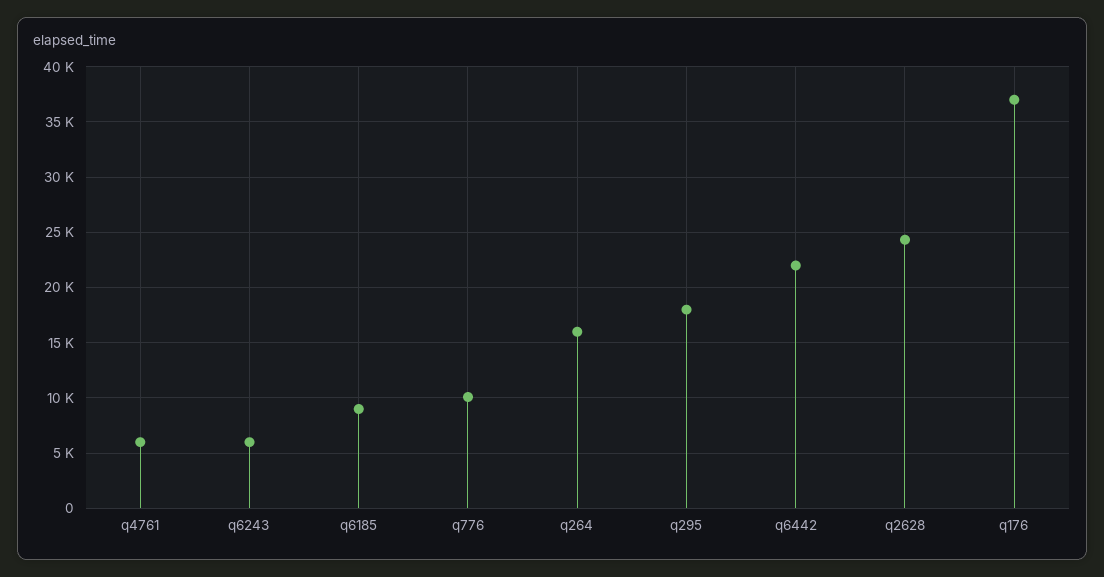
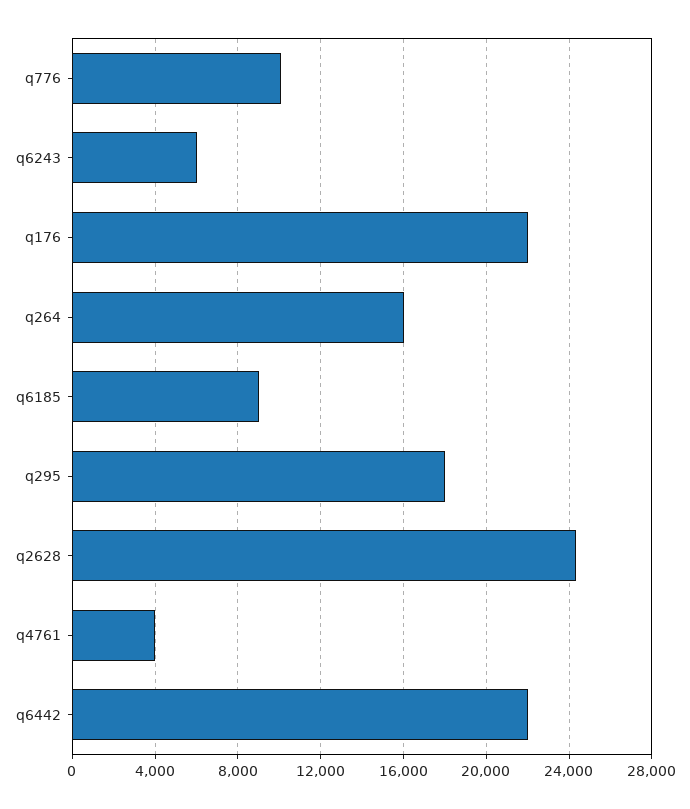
q4761: 6000 -> 4000
q176: 37000 -> 22000

